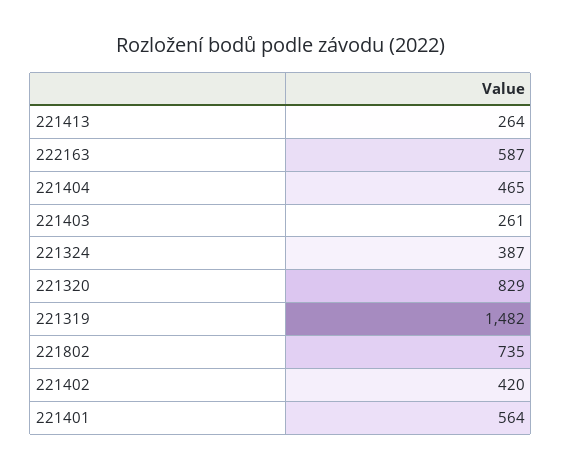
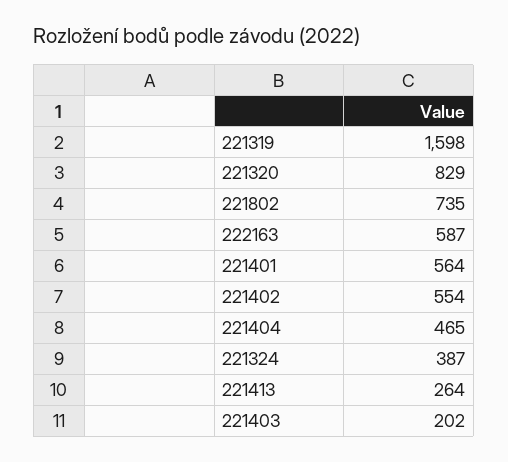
221403: 261 -> 202
221319: 1482 -> 1598
221402: 420 -> 554

